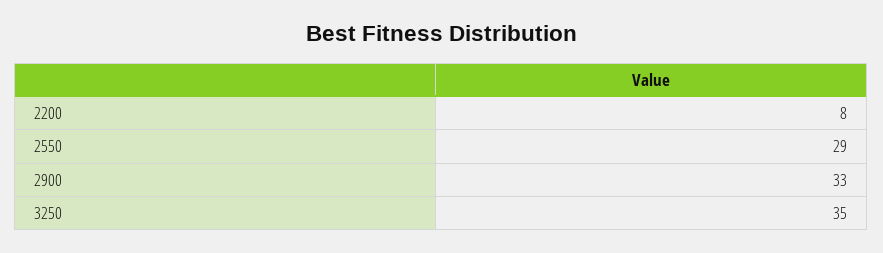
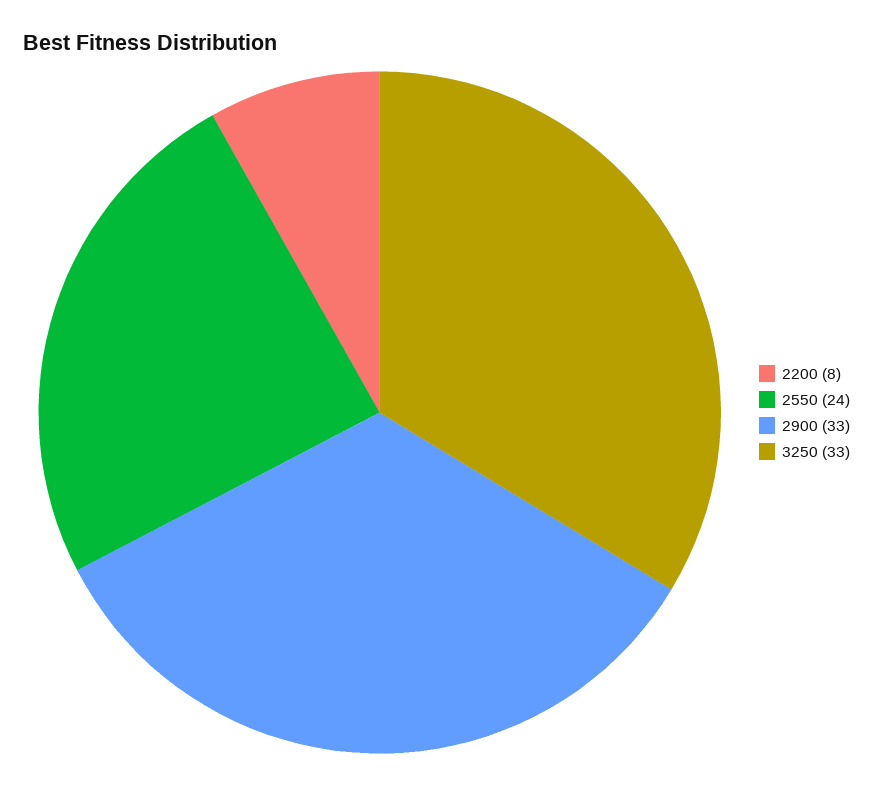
2550: 29 -> 24
3250: 35 -> 33

